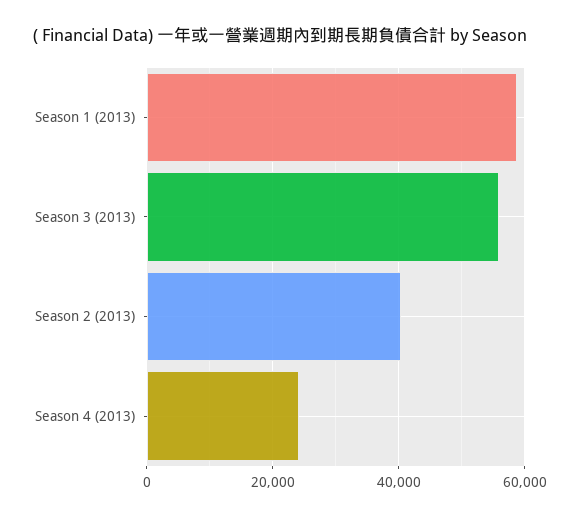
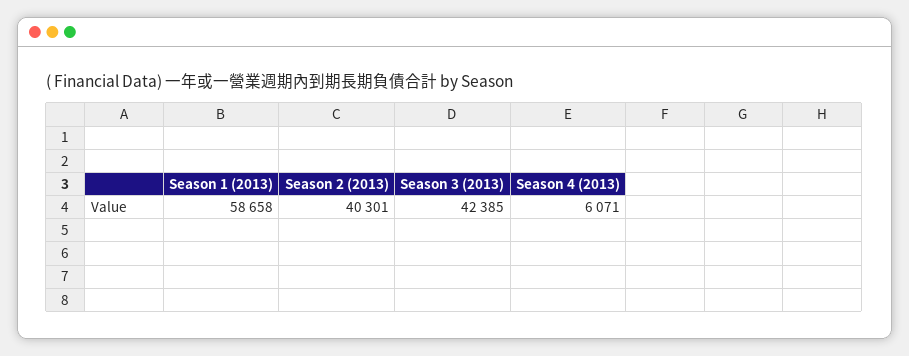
Season 3 (2013): 56000 -> 42385
Season 4 (2013): 24000 -> 6071

